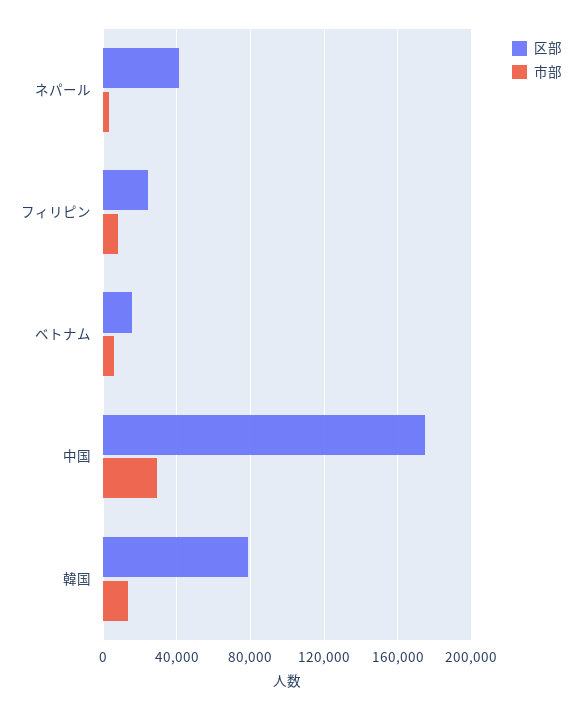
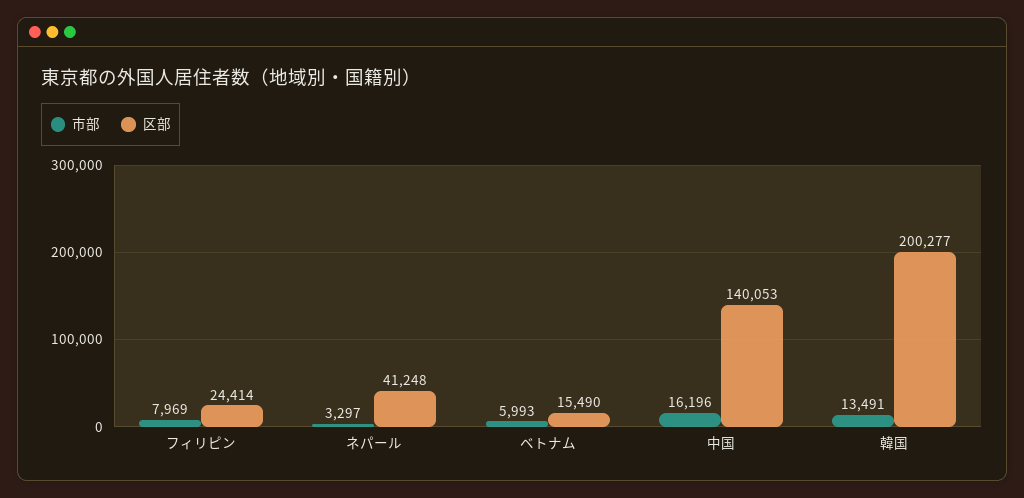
区部, 中国: 175000 -> 140053
市部, 中国: 30000 -> 16196
区部, 韓国: 80000 -> 200277

